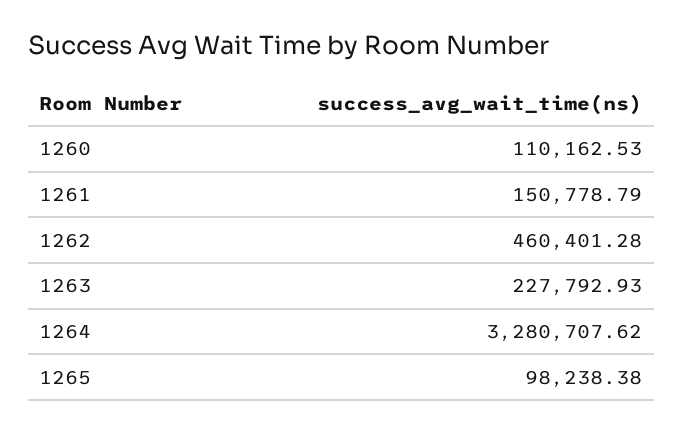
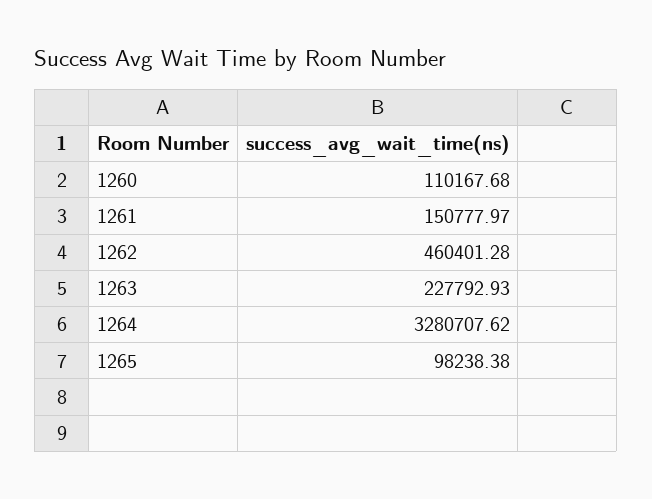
1260: 110162.53 -> 110167.68
1261: 150778.79 -> 150777.97

